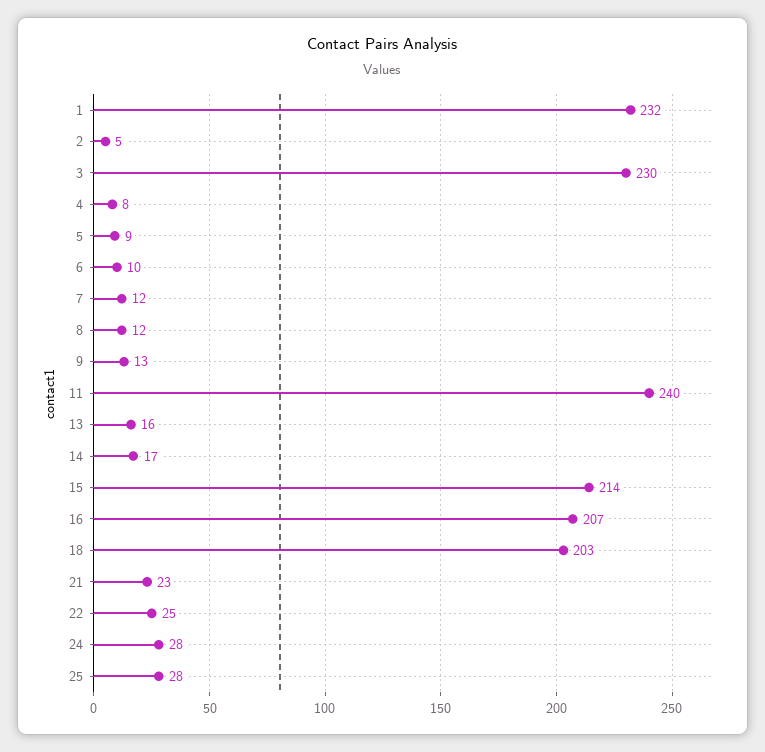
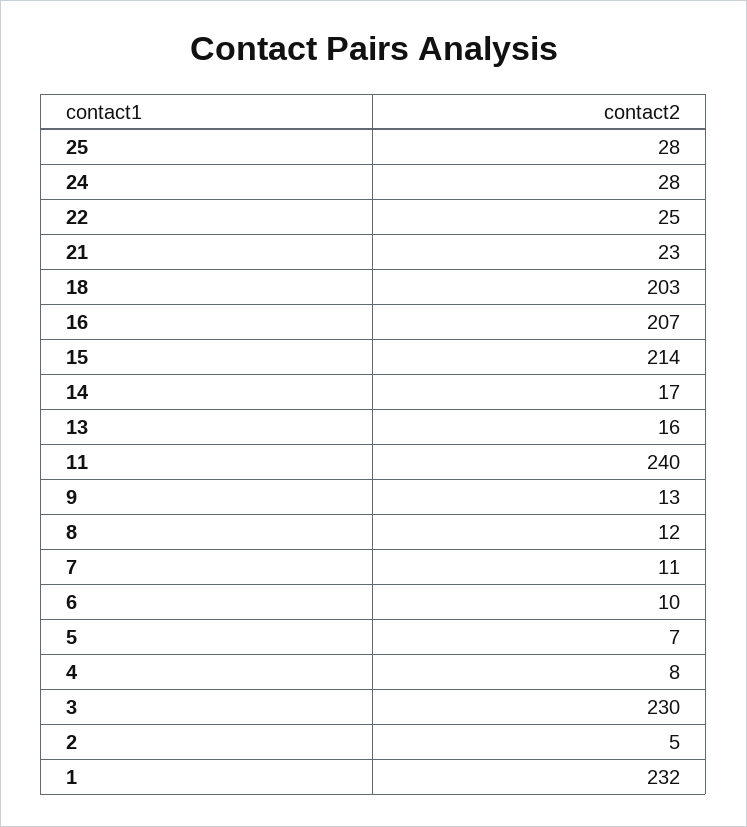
5: 9 -> 7
7: 12 -> 11

